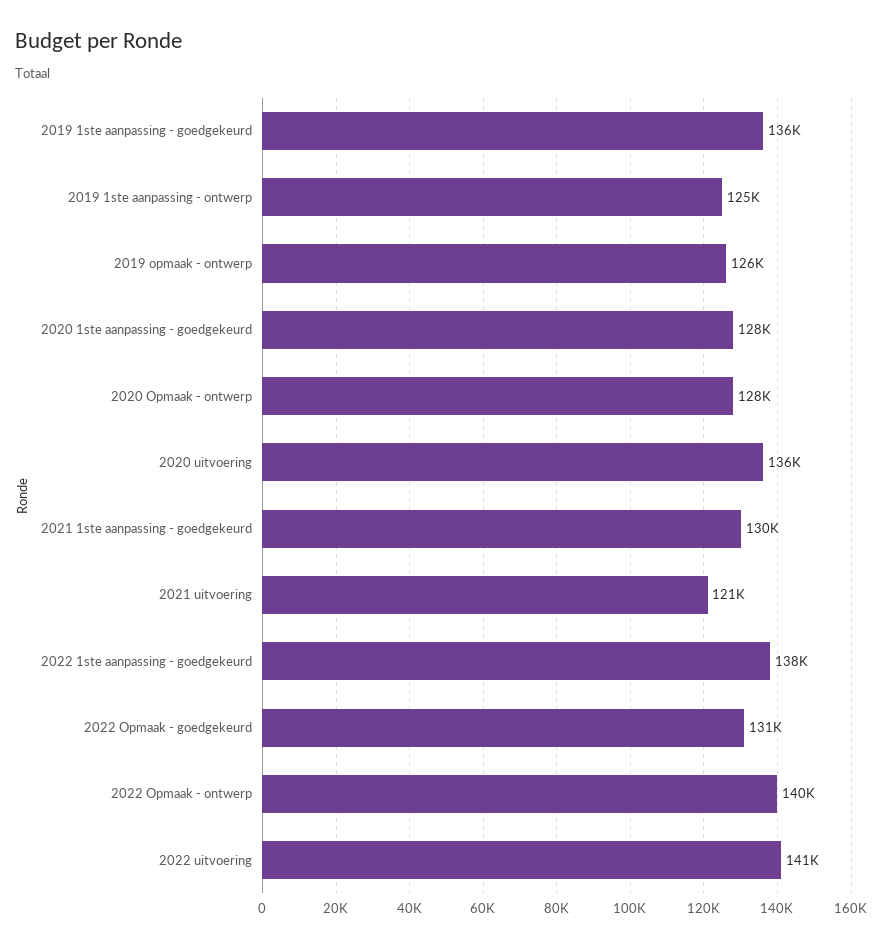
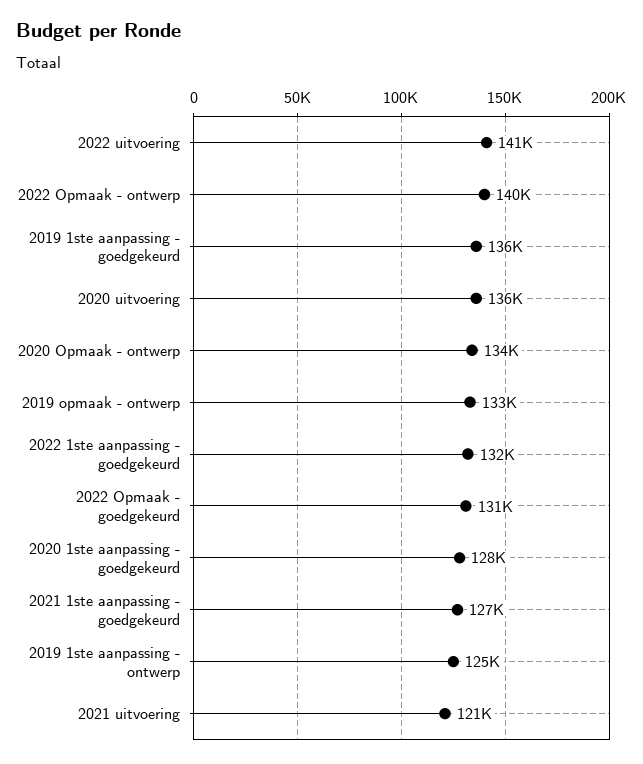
2019 opmaak - ontwerp: 126000 -> 133000
2020 Opmaak - ontwerp: 128000 -> 134000
2021 1ste aanpassing - goedgekeurd: 130000 -> 127000
2022 1ste aanpassing - goedgekeurd: 138000 -> 132000

